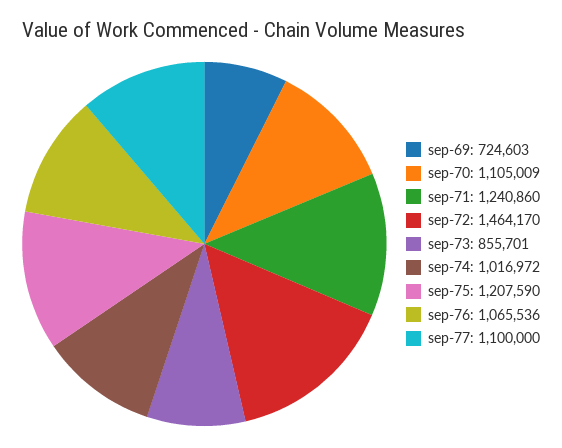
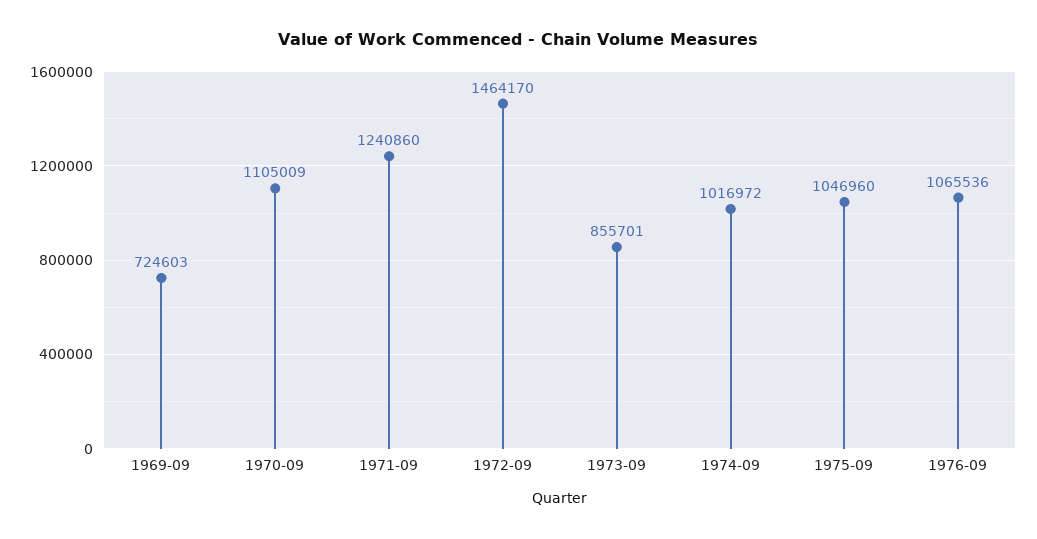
sep-75: 1207590 -> 1046960
sep-77: 1100000 -> none

